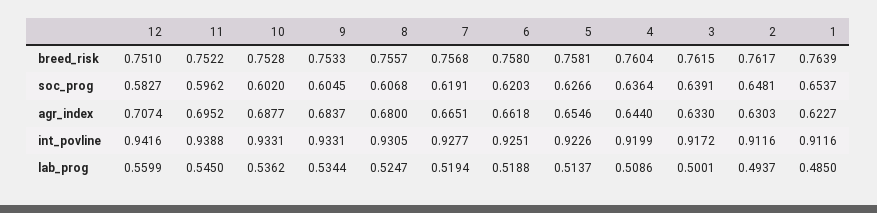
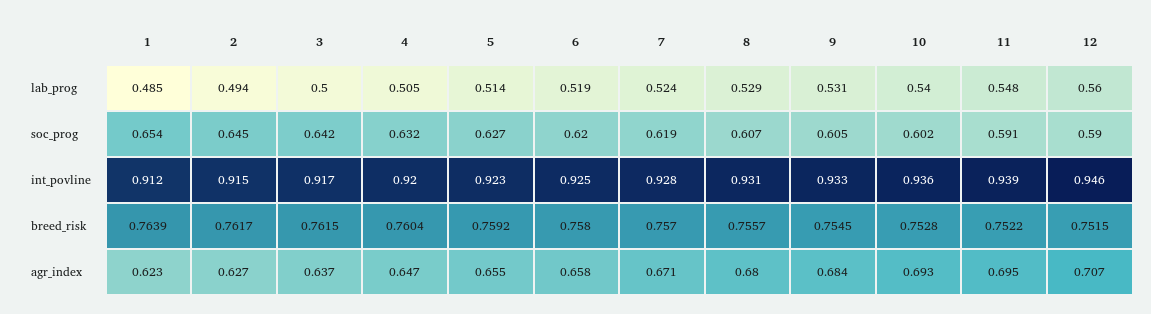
12, breed_risk: 0.751 -> 0.7515
9, breed_risk: 0.7533 -> 0.7545
7, breed_risk: 0.7568 -> 0.757
5, breed_risk: 0.7581 -> 0.7592
12, soc_prog: 0.5827 -> 0.59
11, soc_prog: 0.5962 -> 0.591
4, soc_prog: 0.6364 -> 0.632
3, soc_prog: 0.6391 -> 0.642
2, soc_prog: 0.6481 -> 0.645
10, agr_index: 0.6877 -> 0.693
7, agr_index: 0.6651 -> 0.671
6, agr_index: 0.6618 -> 0.658
4, agr_index: 0.644 -> 0.647
3, agr_index: 0.633 -> 0.637
2, agr_index: 0.6303 -> 0.627
12, int_povline: 0.9416 -> 0.946
10, int_povline: 0.9331 -> 0.936
2, int_povline: 0.9116 -> 0.915
11, lab_prog: 0.545 -> 0.548
10, lab_prog: 0.5362 -> 0.54
9, lab_prog: 0.5344 -> 0.531
8, lab_prog: 0.5247 -> 0.529
7, lab_prog: 0.5194 -> 0.524
4, lab_prog: 0.5086 -> 0.505

